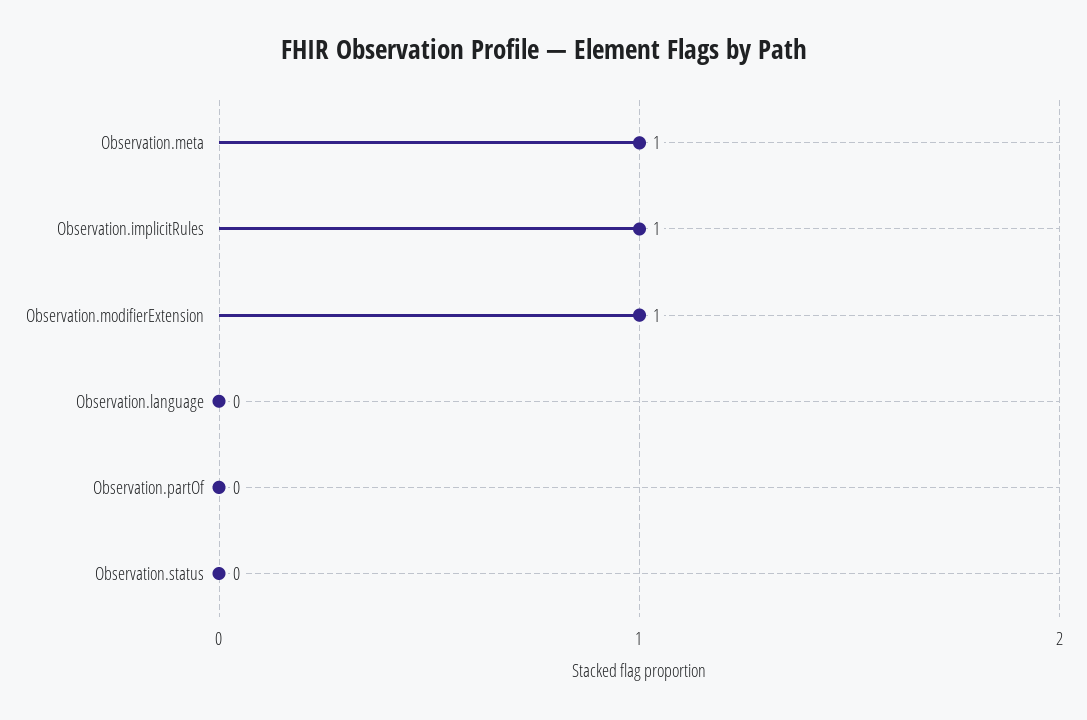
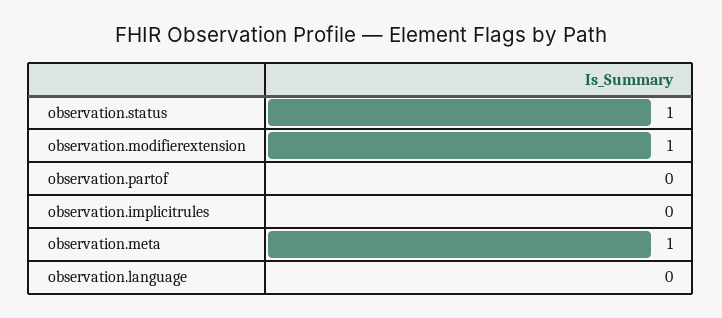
Observation.implicitRules: 1 -> 0
Observation.status: 0 -> 1

